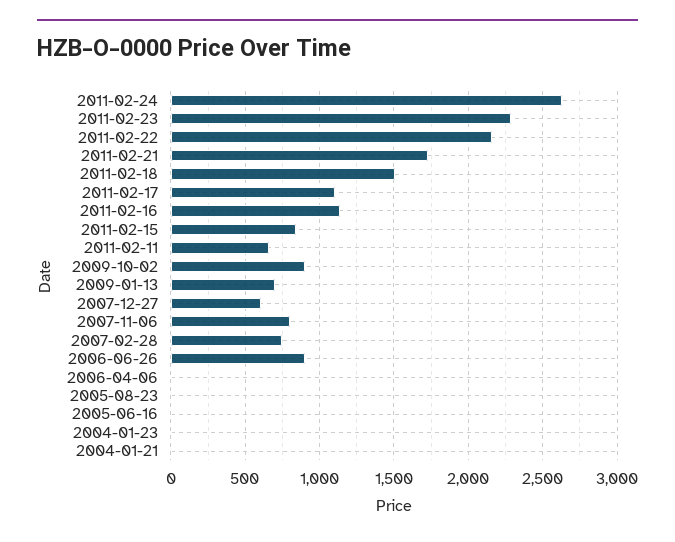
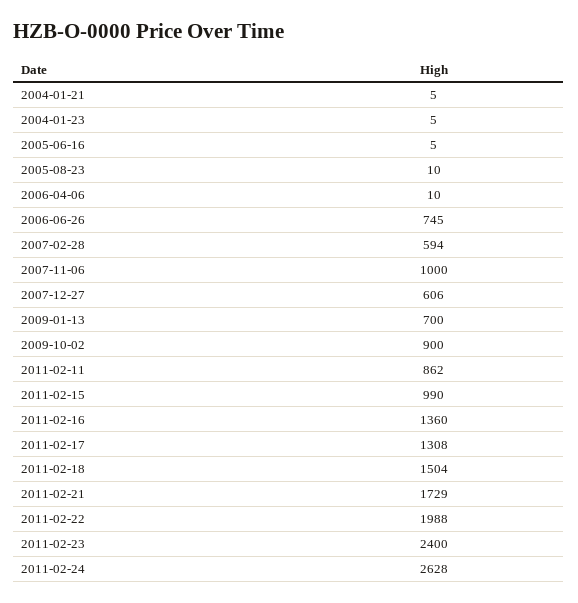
2011-02-23: 2300 -> 2400
2011-02-22: 2150 -> 1988
2011-02-17: 1100 -> 1308
2011-02-16: 1150 -> 1360
2011-02-15: 850 -> 990
2011-02-11: 650 -> 862
2007-11-06: 800 -> 1000
2007-02-28: 750 -> 594
2006-06-26: 900 -> 745

